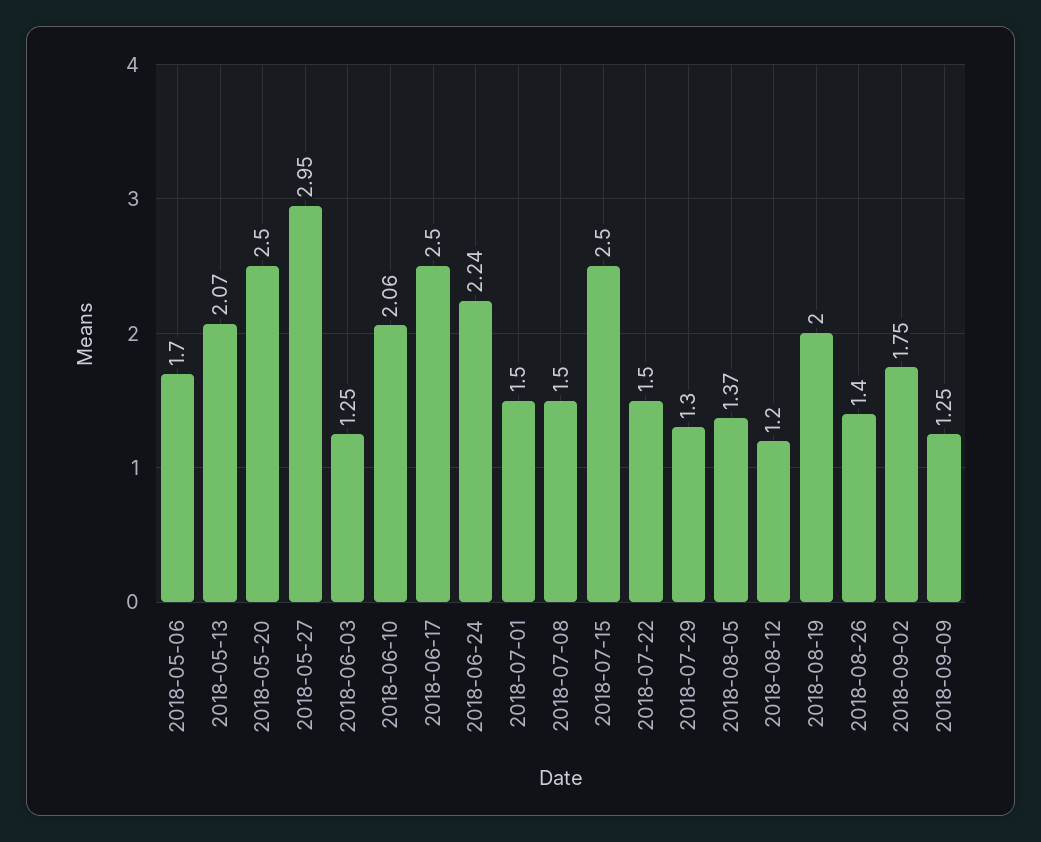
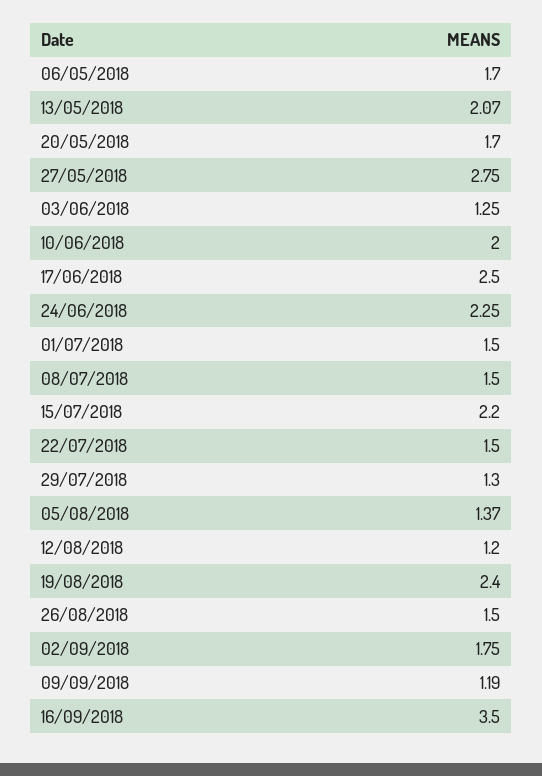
2018-05-20: 2.5 -> 1.7
2018-05-27: 2.95 -> 2.75
2018-06-10: 2.06 -> 2
2018-06-24: 2.24 -> 2.25
2018-07-15: 2.5 -> 2.2
2018-08-19: 2 -> 2.4
2018-08-26: 1.4 -> 1.5
2018-09-09: 1.25 -> 1.19
16/09/2018: none -> 3.5

